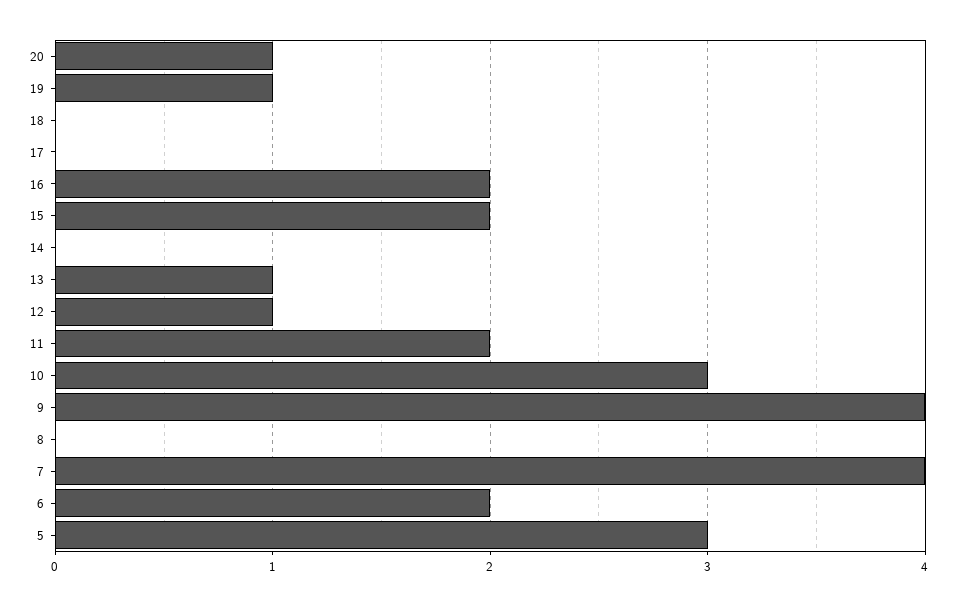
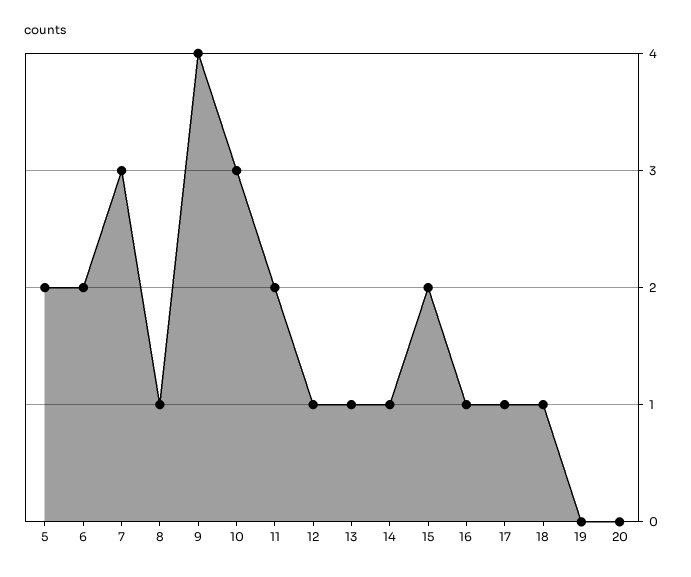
20: 1 -> 0
19: 1 -> 0
18: 0 -> 1
17: 0 -> 1
16: 2 -> 1
14: 0 -> 1
8: 0 -> 1
7: 4 -> 3
5: 3 -> 2

